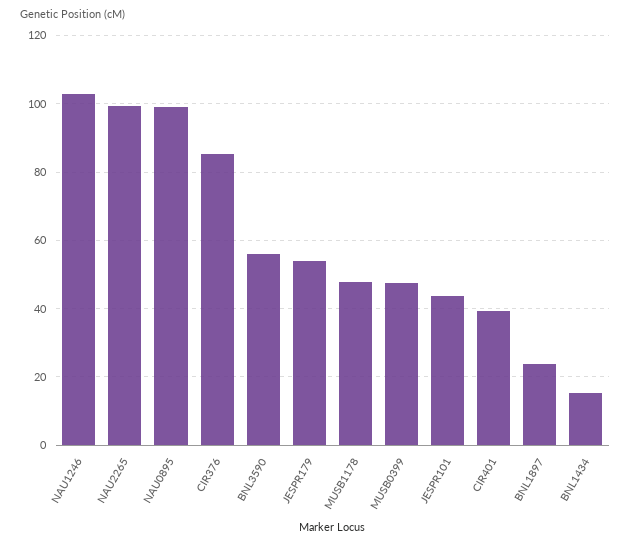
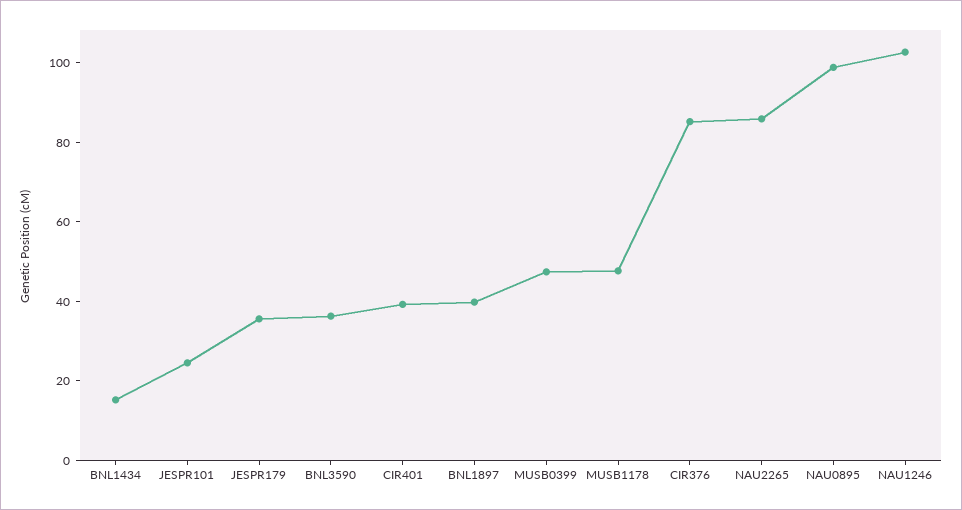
NAU2265: 100 -> 85
BNL3590: 56 -> 35
JESPR179: 54 -> 35
JESPR101: 44 -> 25
BNL1897: 24 -> 40

